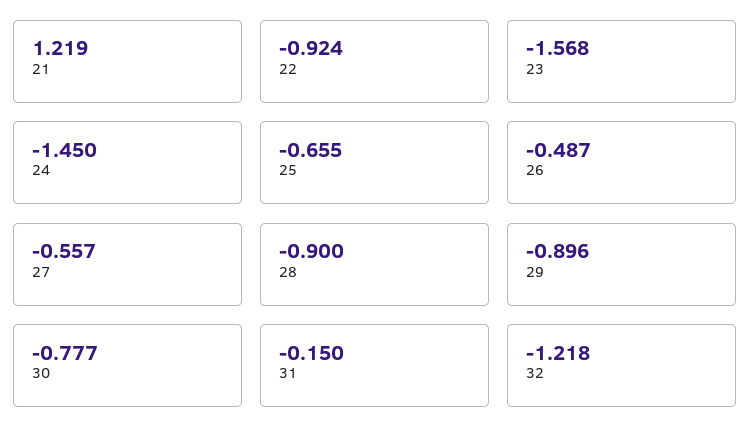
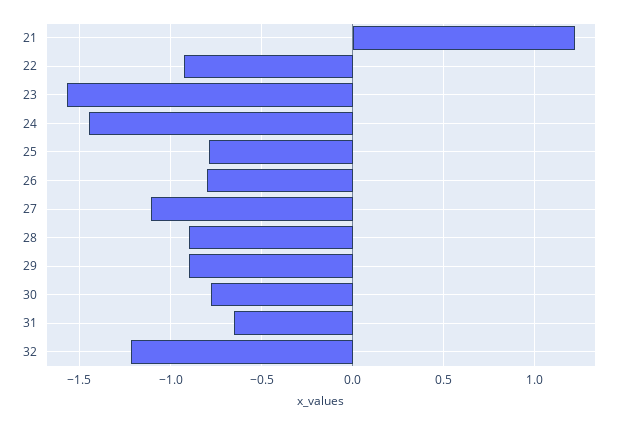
25: -0.655 -> -0.8
26: -0.487 -> -0.8
27: -0.557 -> -1.1
31: -0.15 -> -0.65

